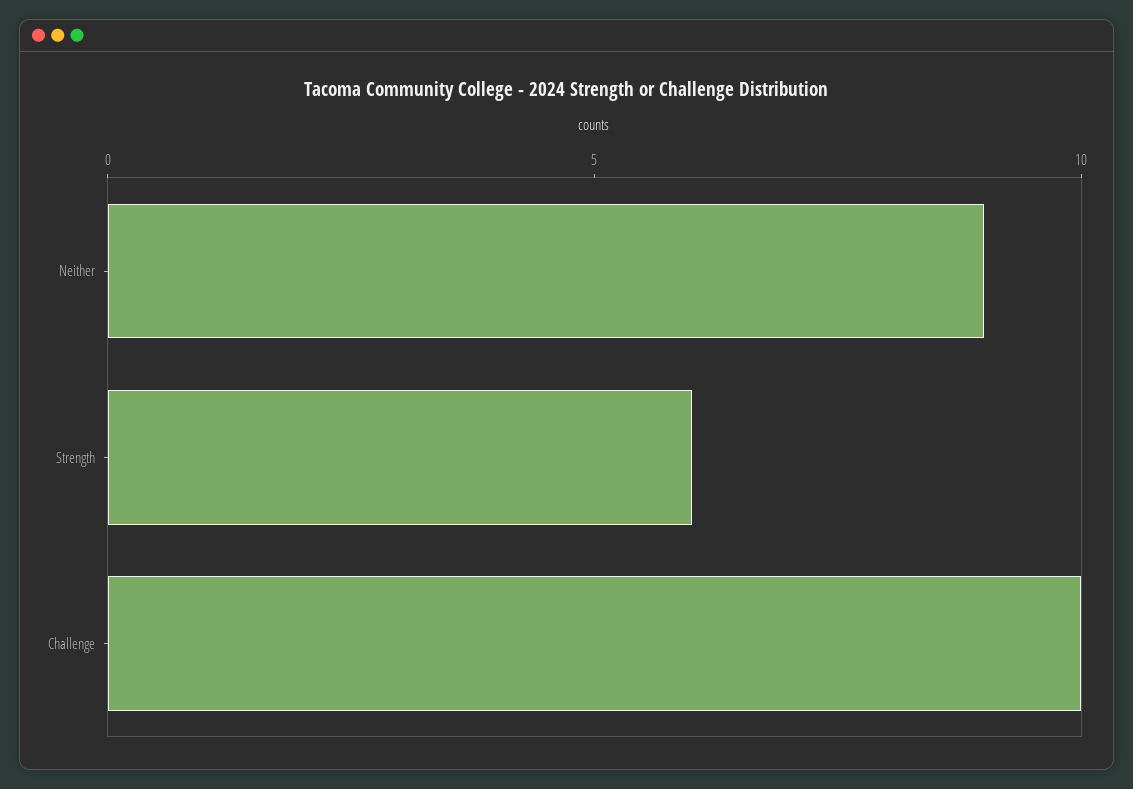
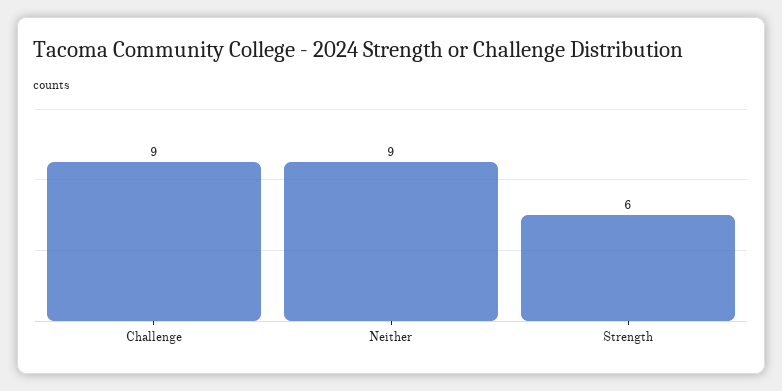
Challenge: 10 -> 9

